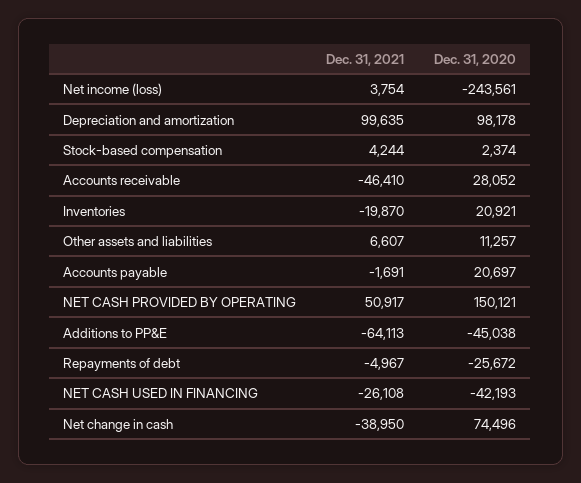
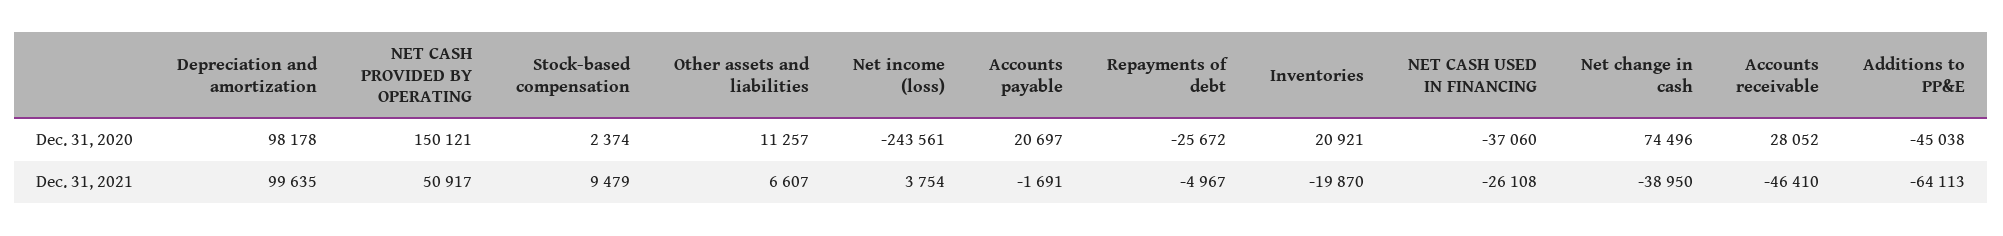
Dec. 31, 2021, Stock-based compensation: 4244 -> 9479
Dec. 31, 2020, NET CASH USED IN FINANCING: -42193 -> -37060

